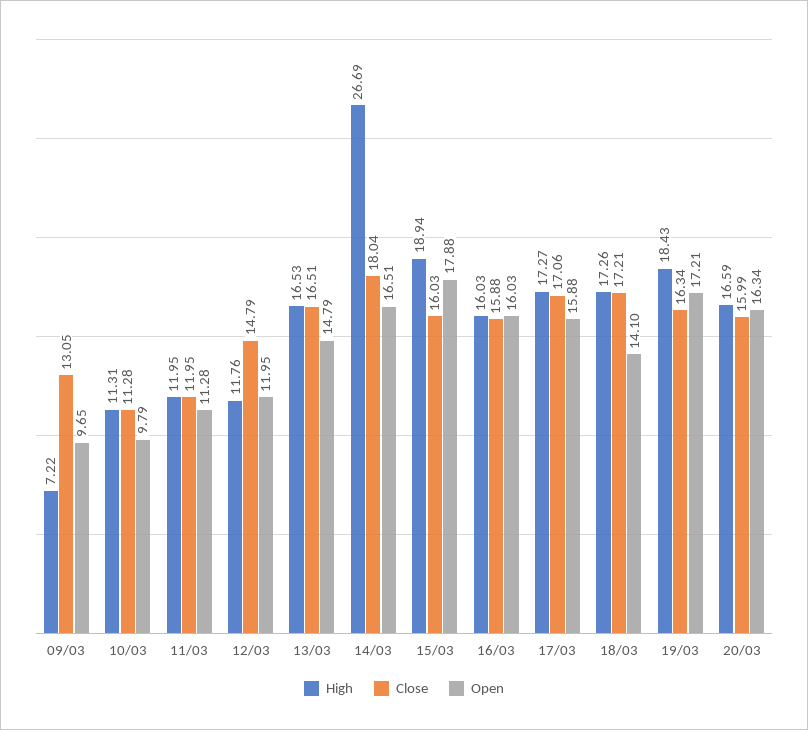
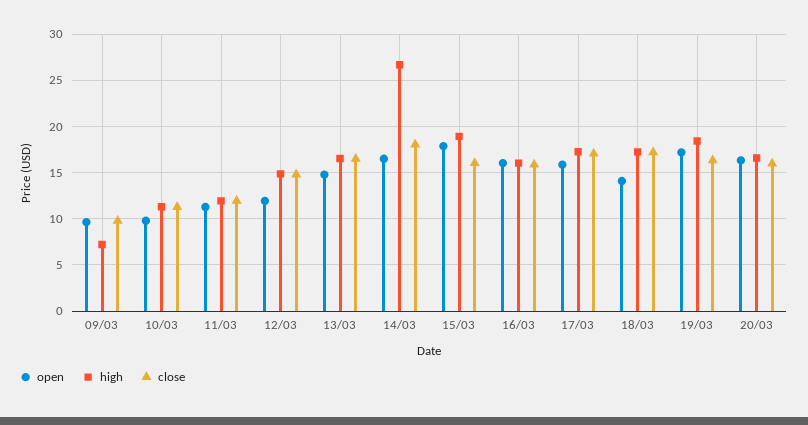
Close, 09/03: 13.05 -> 10
High, 12/03: 11.76 -> 15

